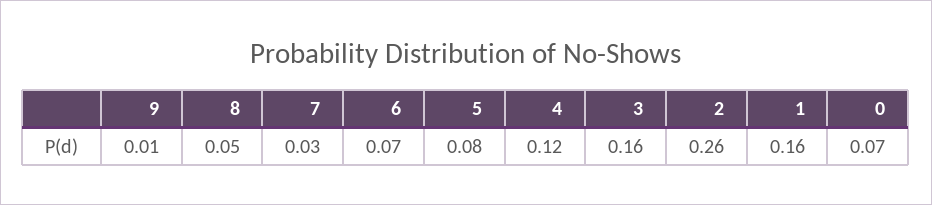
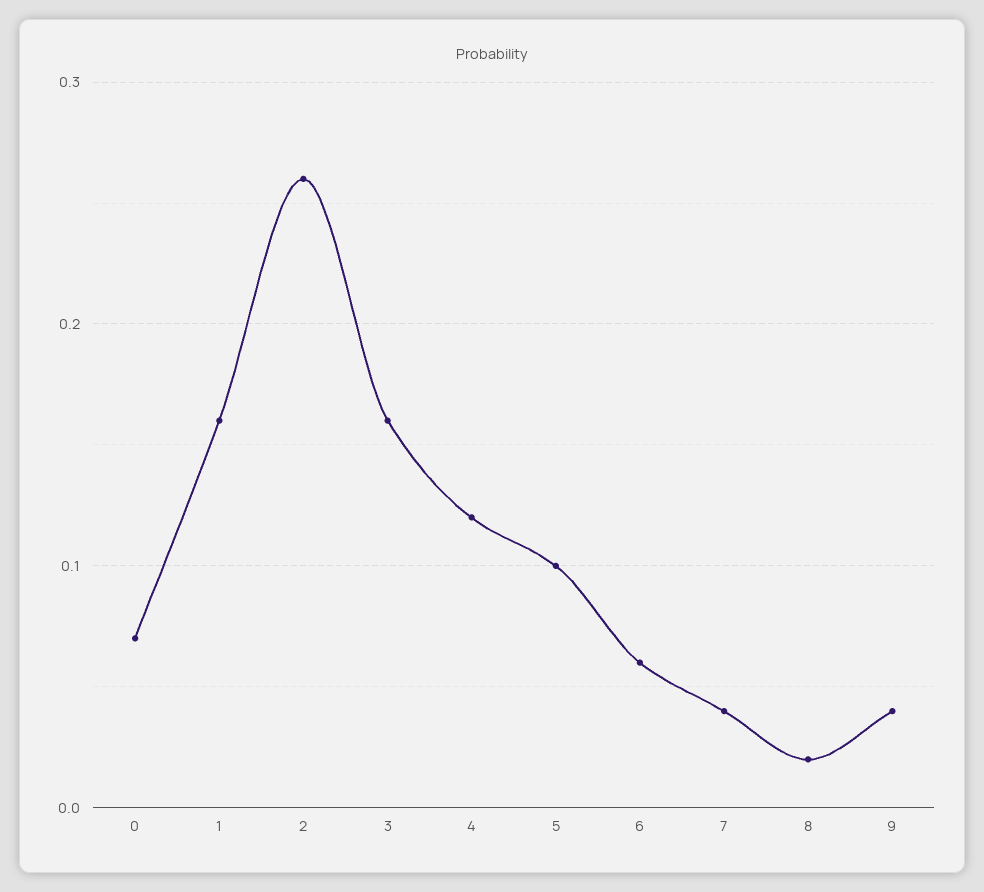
9: 0.01 -> 0.04
8: 0.05 -> 0.02
7: 0.03 -> 0.04
6: 0.07 -> 0.06
5: 0.08 -> 0.1

